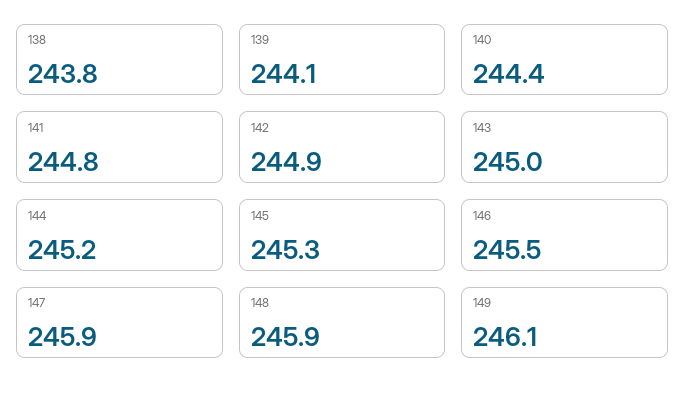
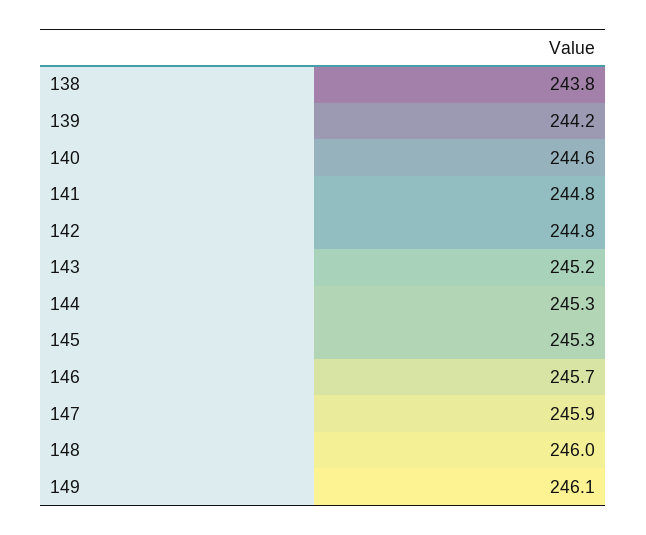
139: 244.1 -> 244.2
140: 244.4 -> 244.6
142: 244.9 -> 244.8
143: 245 -> 245.2
144: 245.2 -> 245.3
146: 245.5 -> 245.7
148: 245.9 -> 246

